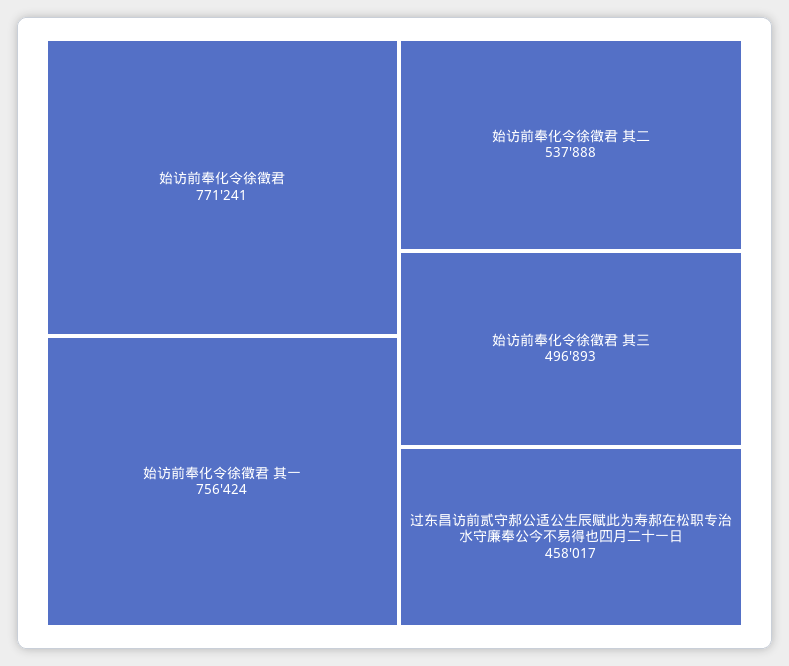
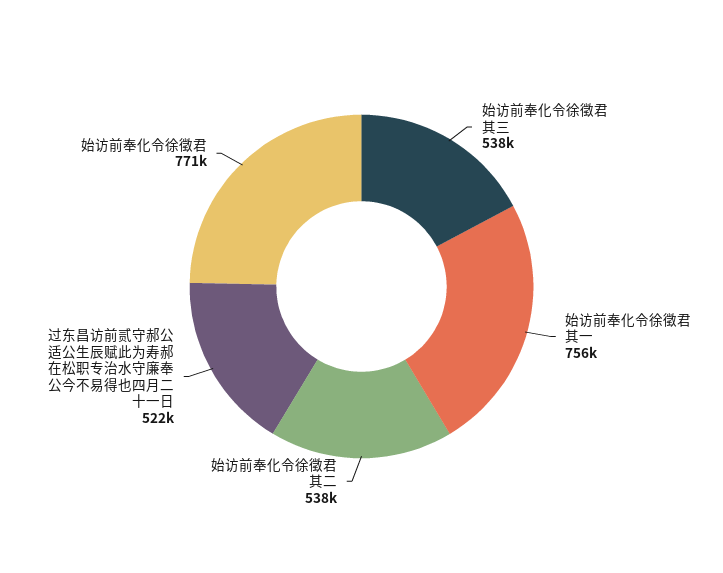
始访前奉化令徐徵君 其三: 496893 -> 538000
过东昌访前贰守郝公适公生辰赋此为寿郝在松职专治水守廉奉公今不易得也四月二十一日: 458017 -> 522000

